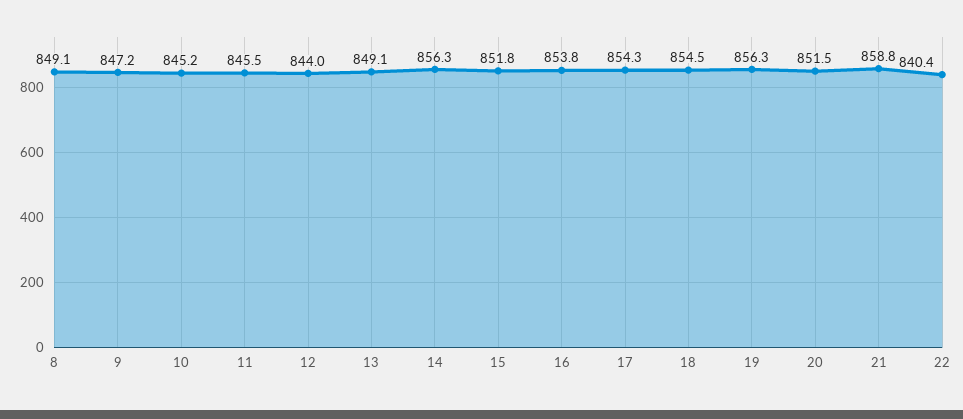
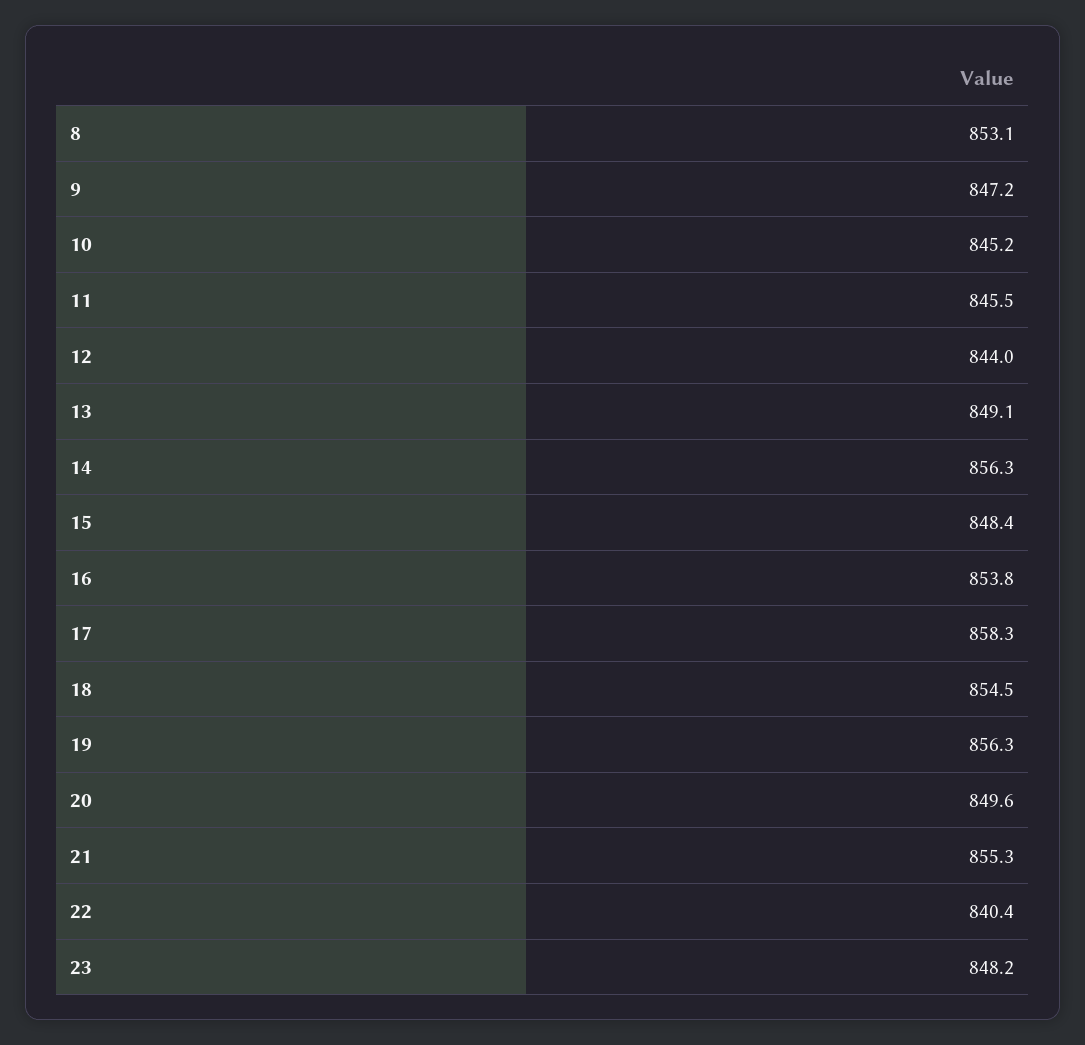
8: 849.1 -> 853.1
15: 851.8 -> 848.4
17: 854.3 -> 858.3
20: 851.5 -> 849.6
21: 858.8 -> 855.3
23: none -> 848.2

